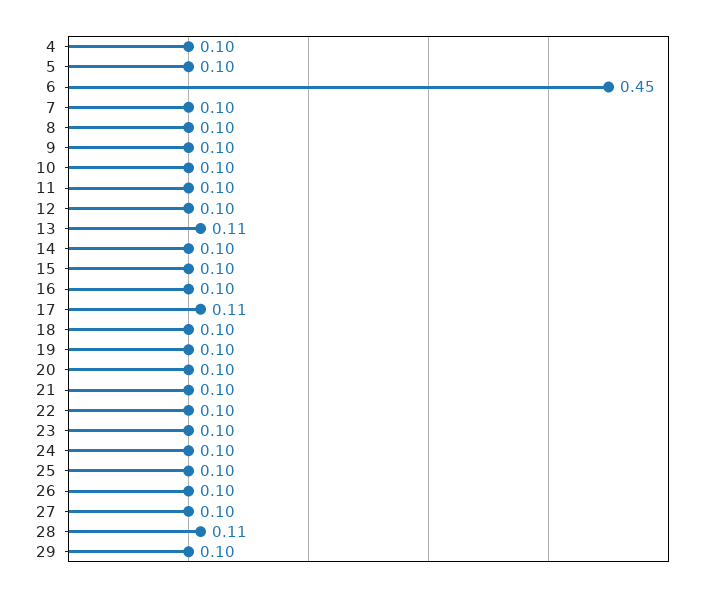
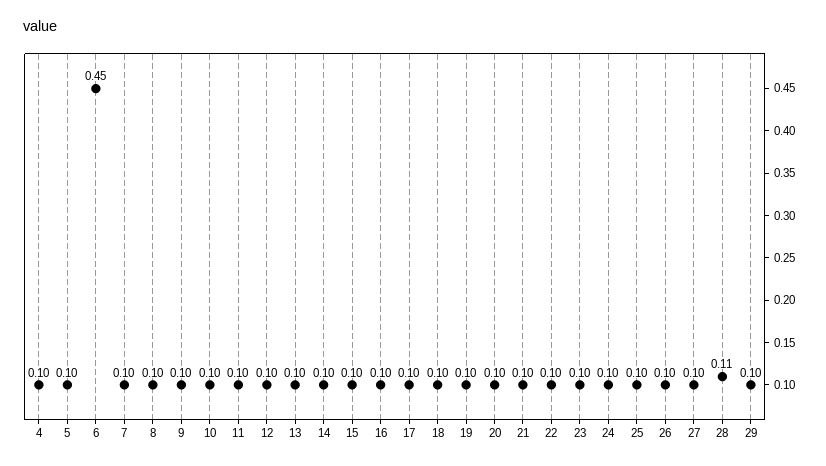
13: 0.11 -> 0.1
17: 0.11 -> 0.1

